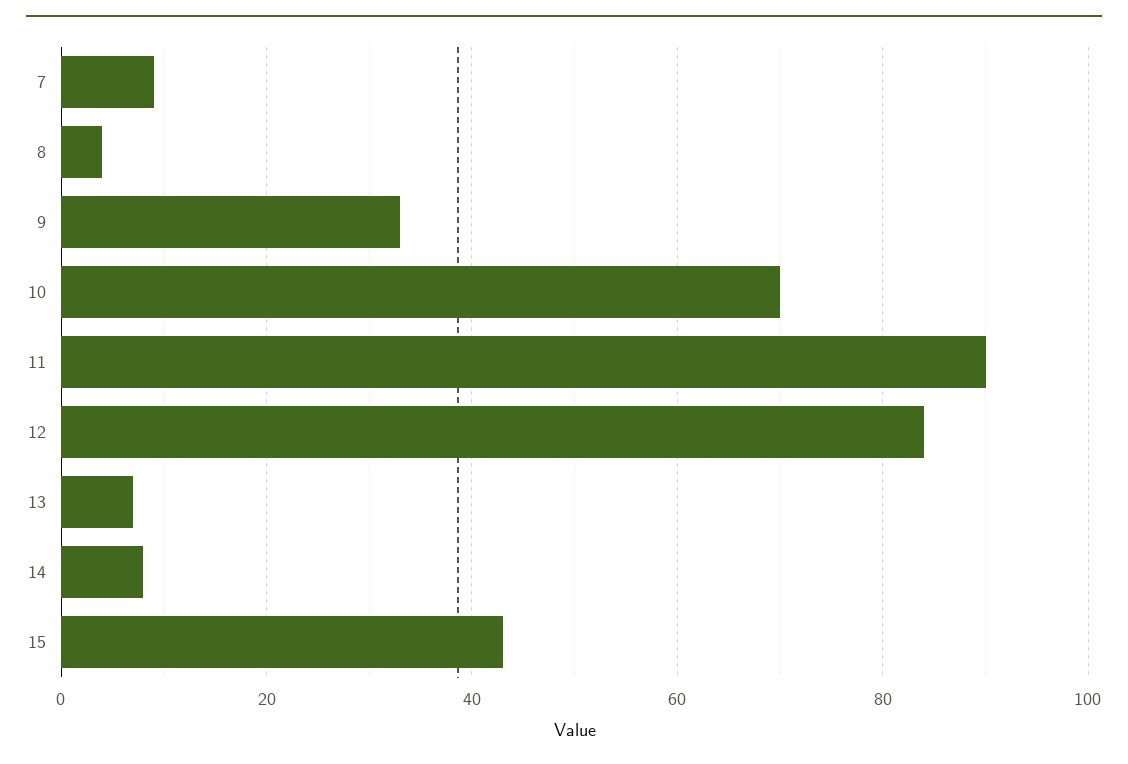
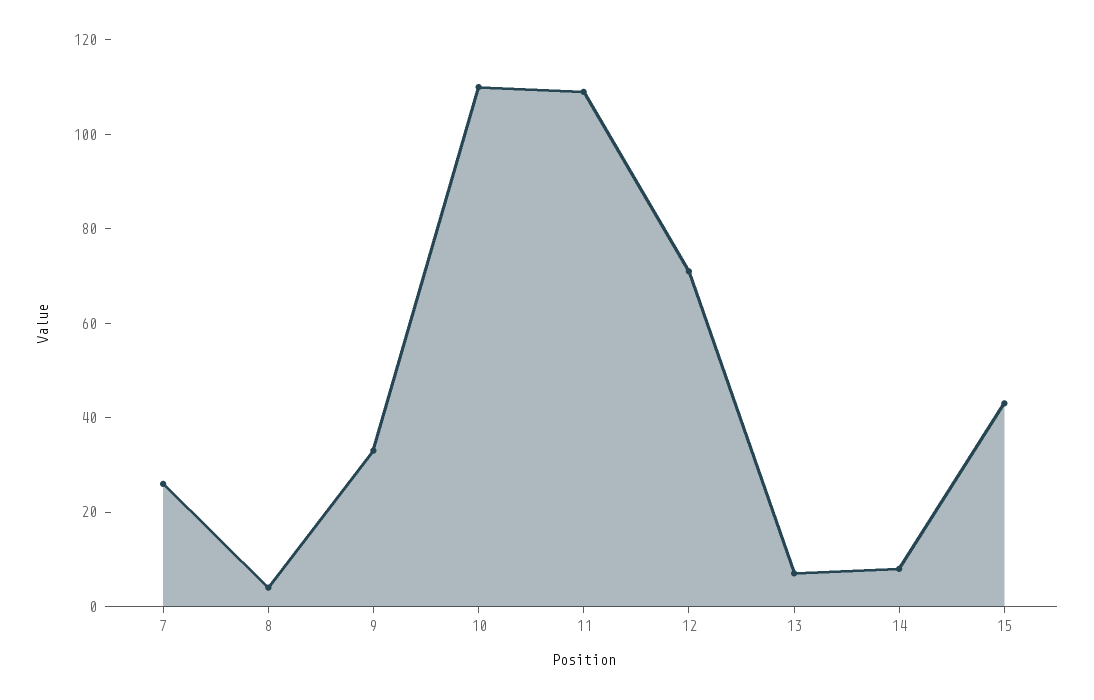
7: 10 -> 25
10: 70 -> 110
11: 90 -> 110
12: 85 -> 70

